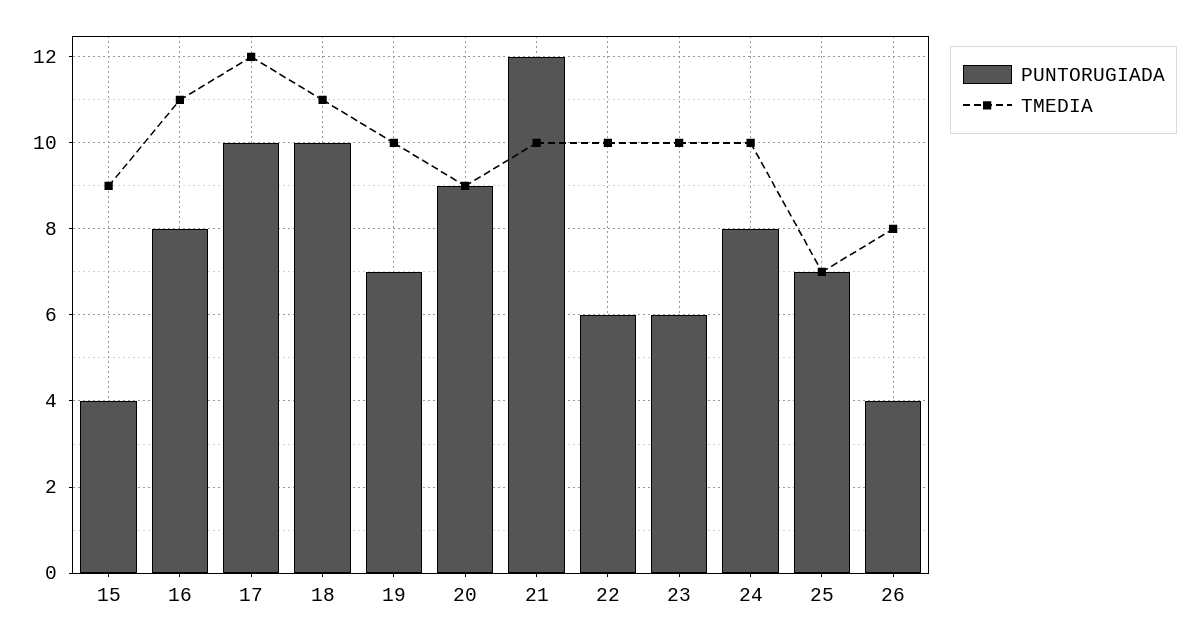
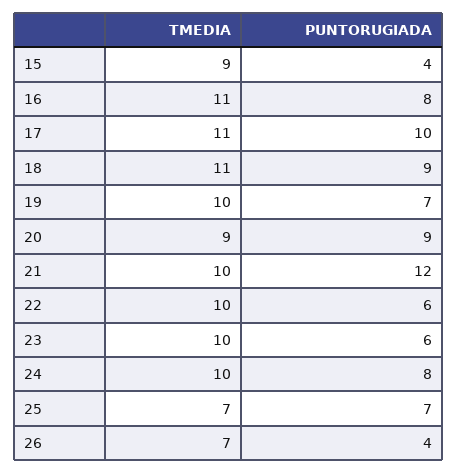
TMEDIA, 17: 12 -> 11
PUNTORUGIADA, 18: 10 -> 9
TMEDIA, 26: 8 -> 7

